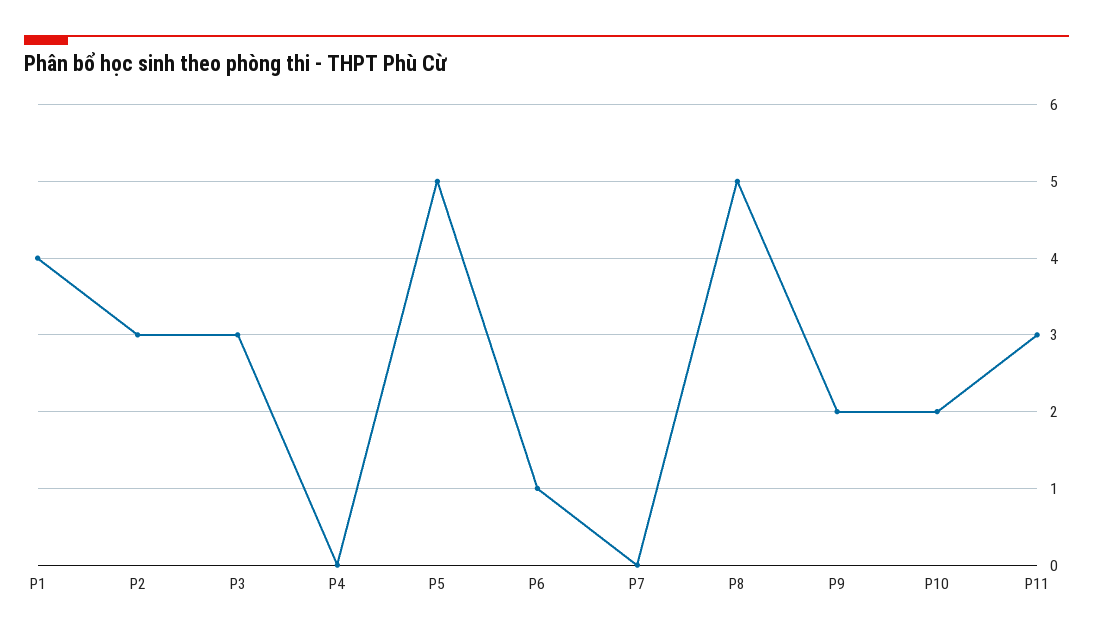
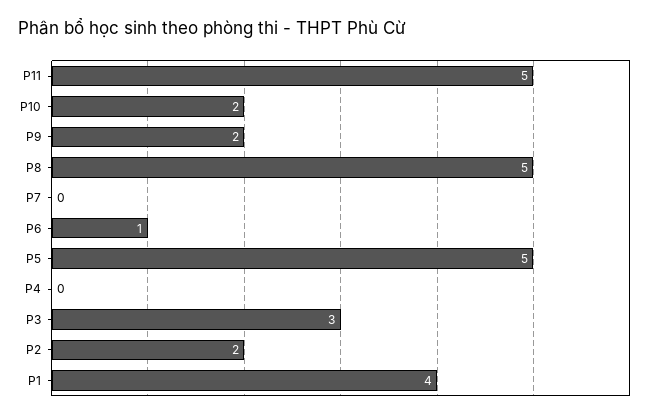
P2: 3 -> 2
P11: 3 -> 5

